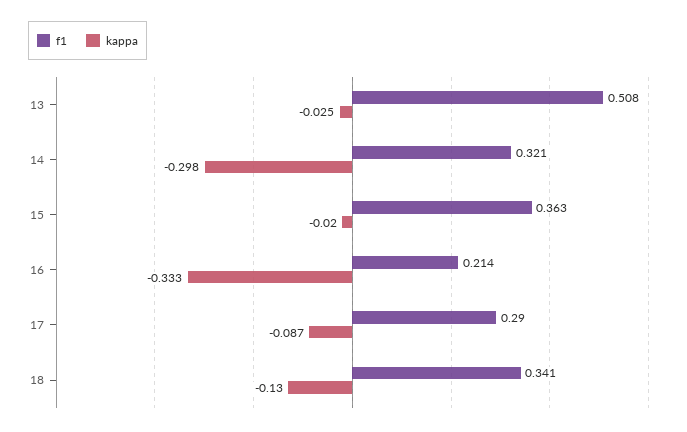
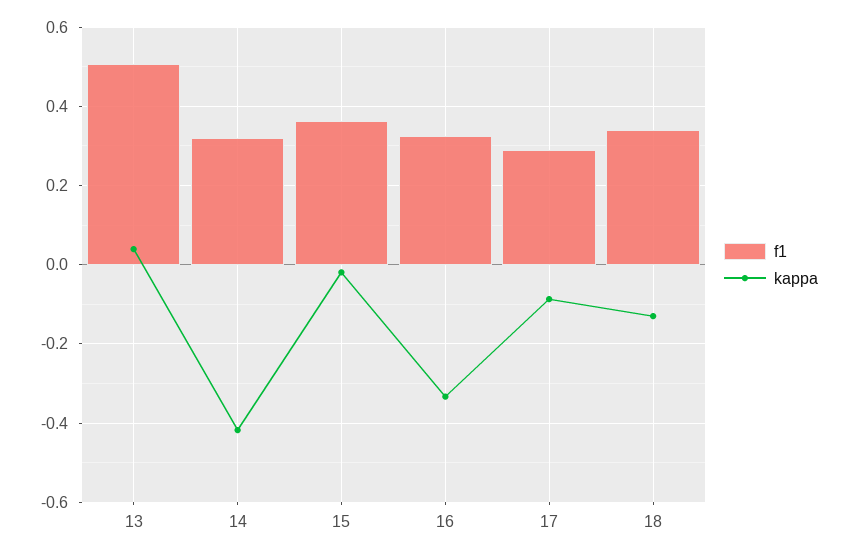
kappa, 13: -0.025 -> 0.04
kappa, 14: -0.298 -> -0.42
f1, 16: 0.214 -> 0.32

